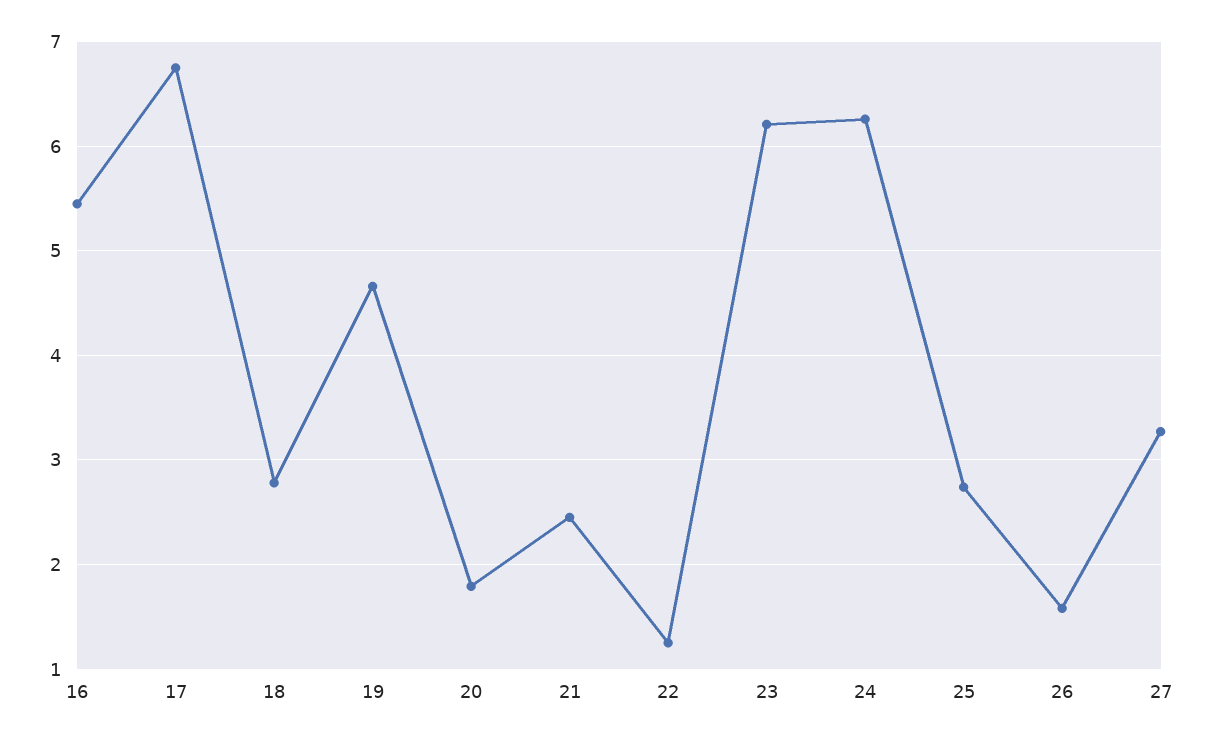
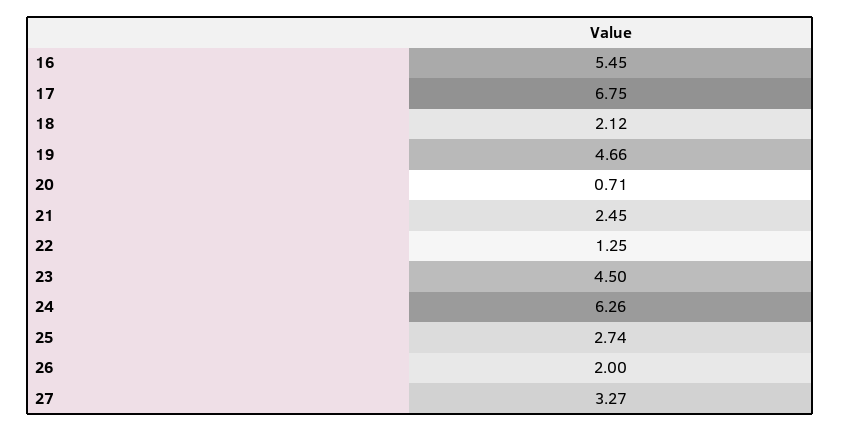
18: 2.8 -> 2.12
20: 1.8 -> 0.71
23: 6.2 -> 4.5
26: 1.6 -> 2

